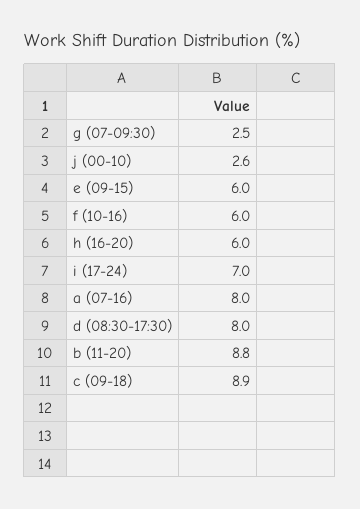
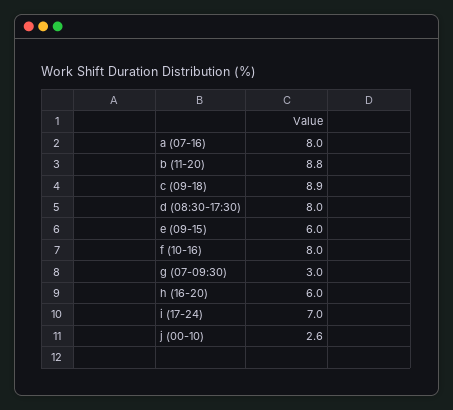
g (07-09:30): 2.5 -> 3
f (10-16): 6 -> 8

